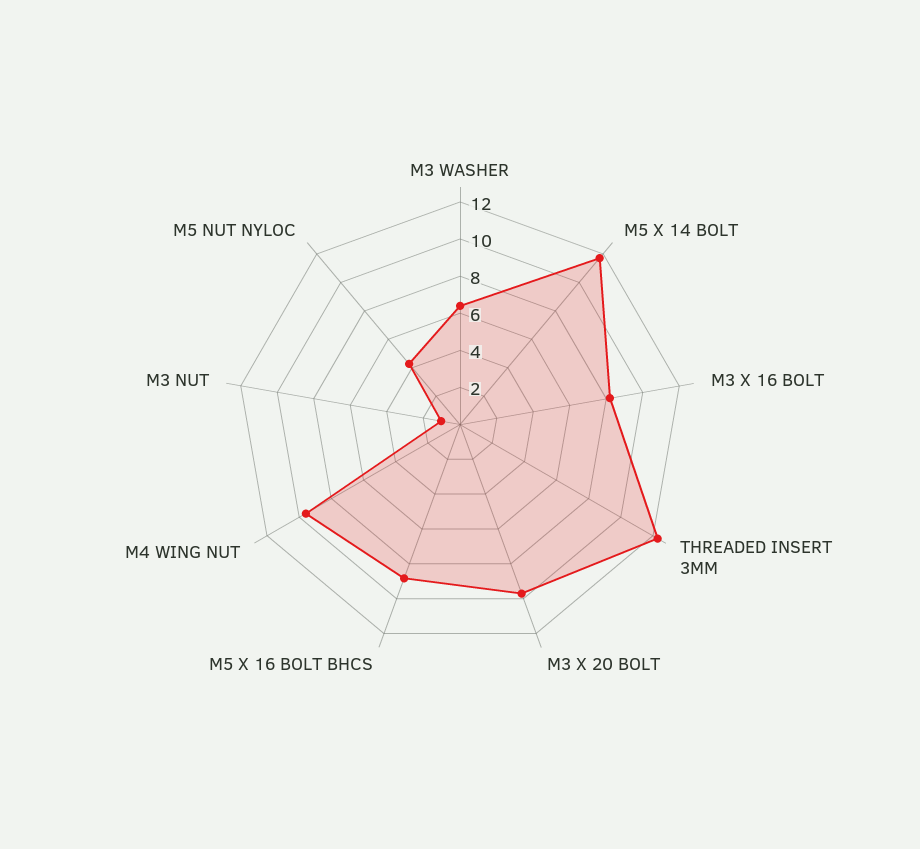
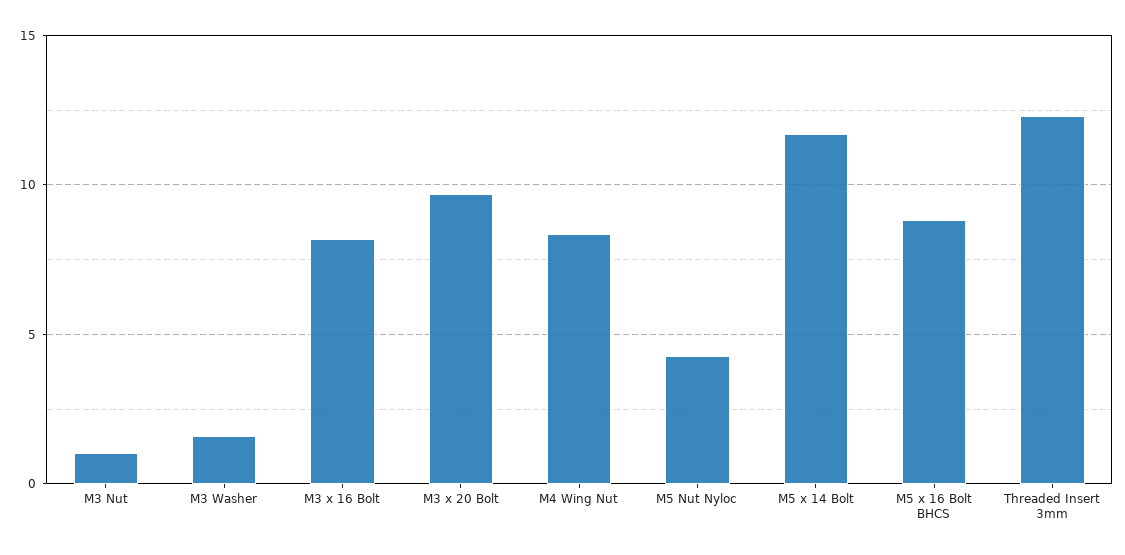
M3 WASHER: 6.5 -> 1.5
M4 WING NUT: 9.5 -> 8.5

